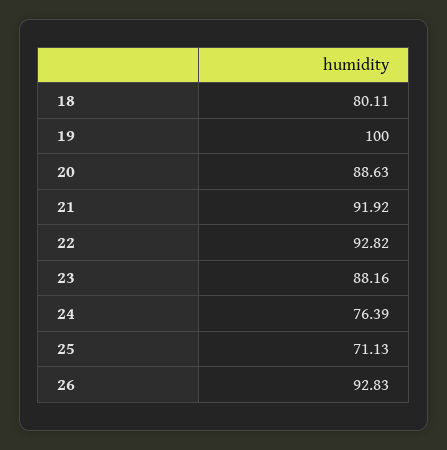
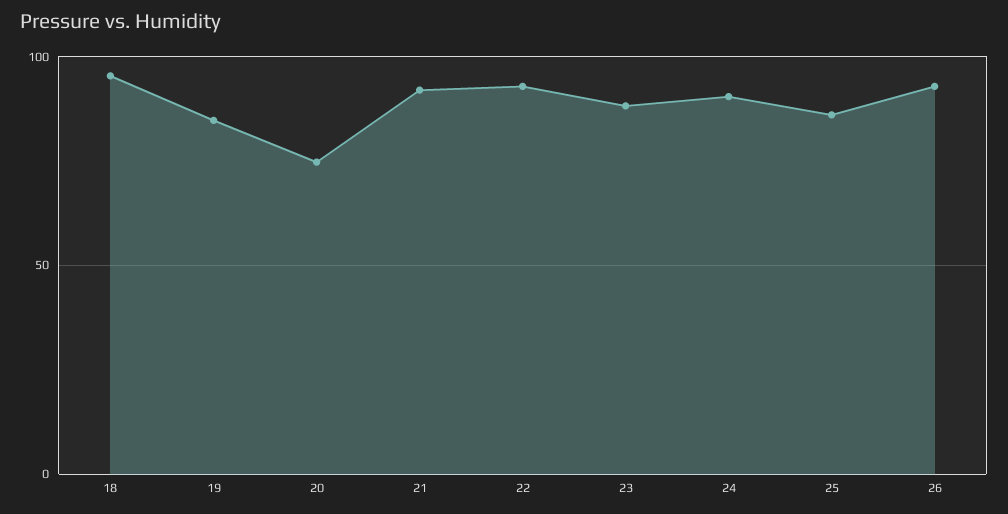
18: 80.11 -> 95
19: 100 -> 85
20: 88.63 -> 75
24: 76.39 -> 90
25: 71.13 -> 85

